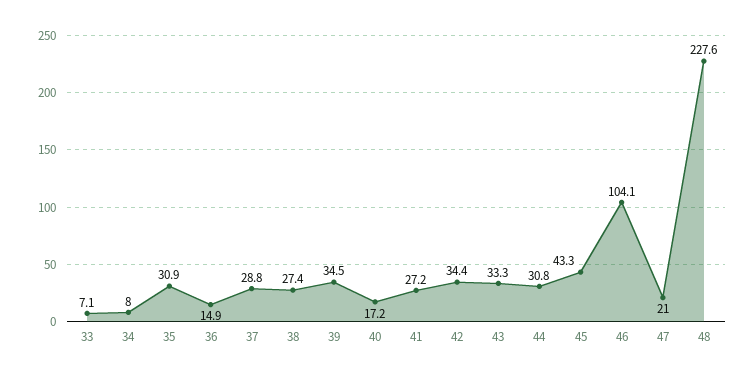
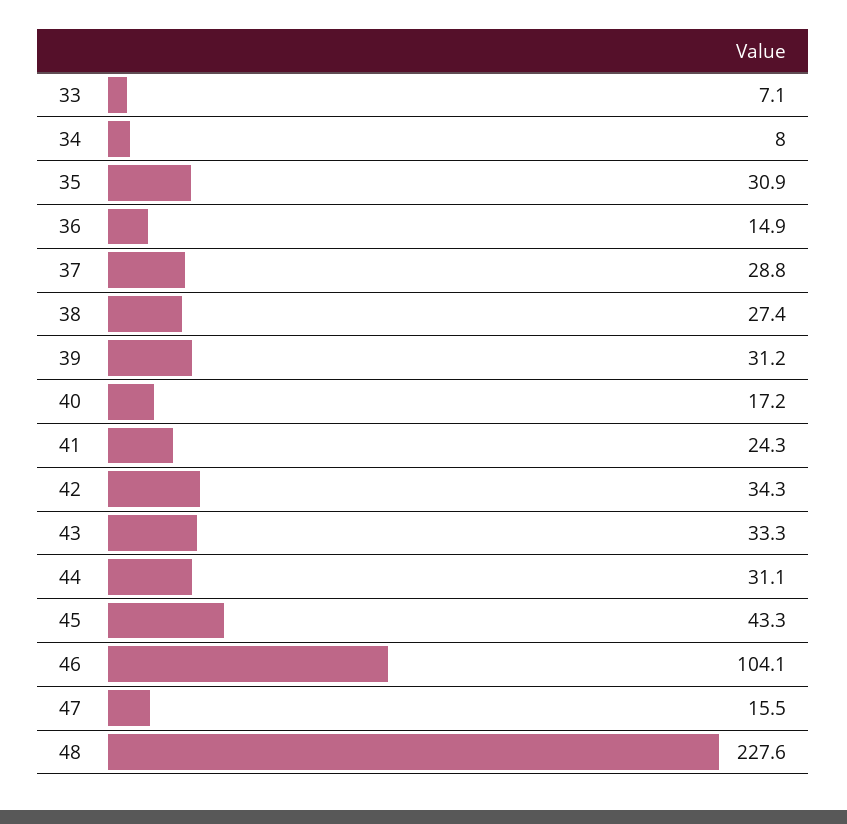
39: 34.5 -> 31.2
41: 27.2 -> 24.3
42: 34.4 -> 34.3
44: 30.8 -> 31.1
47: 21 -> 15.5

